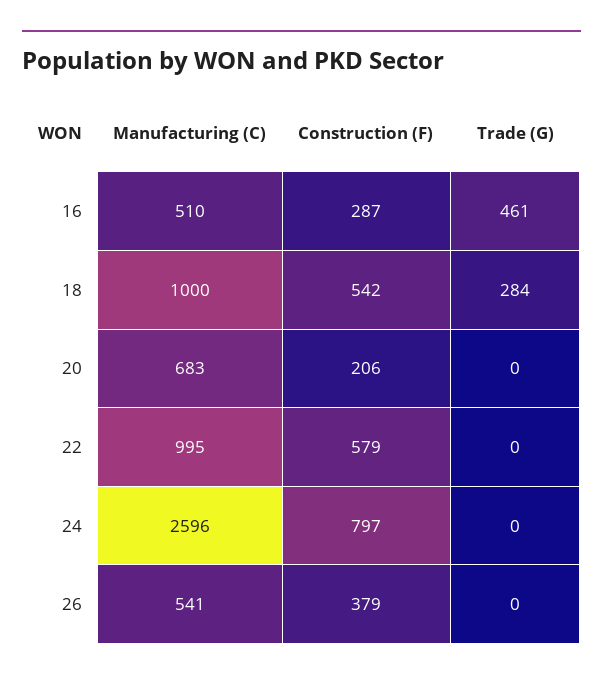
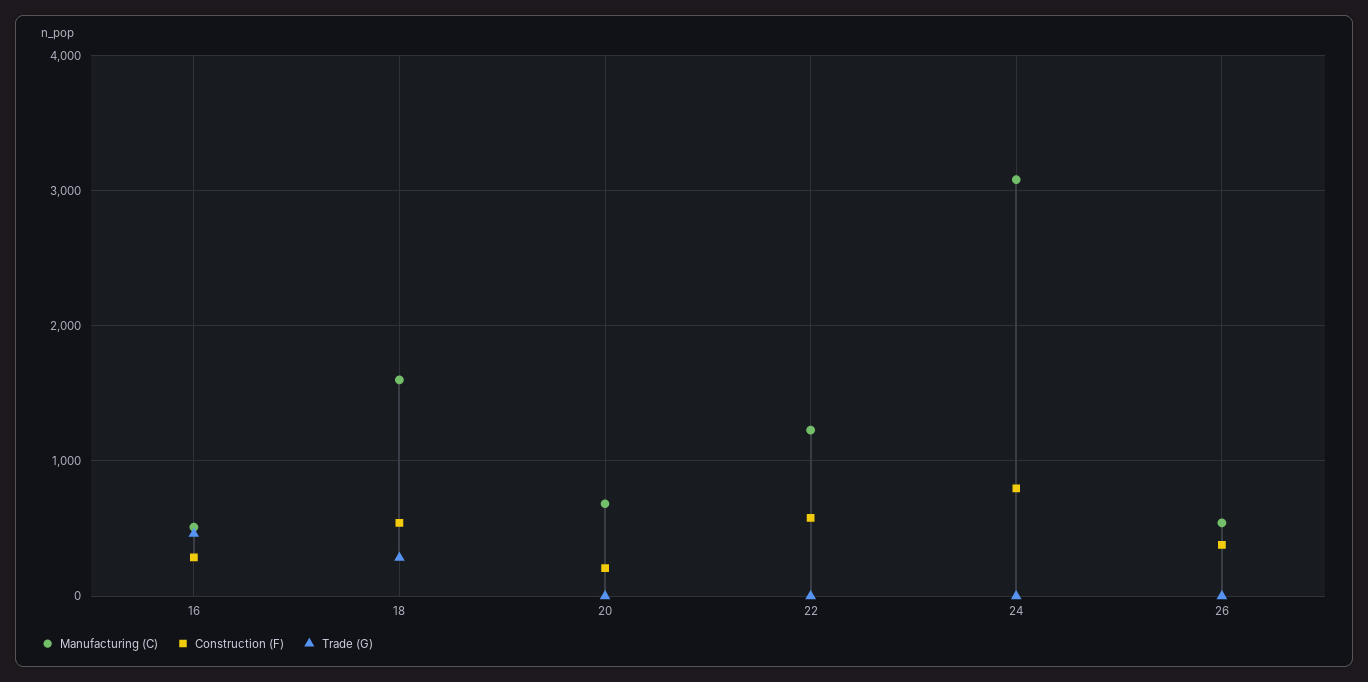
Manufacturing (C), 18: 1000 -> 1600
Manufacturing (C), 22: 995 -> 1200
Manufacturing (C), 24: 2596 -> 3100

